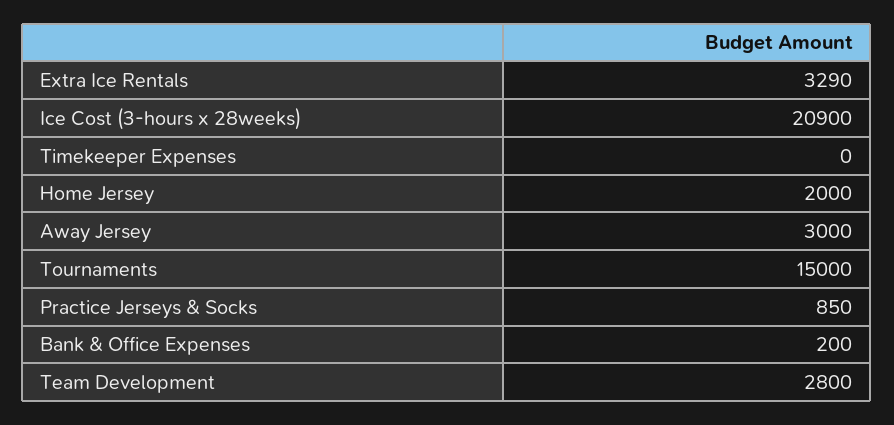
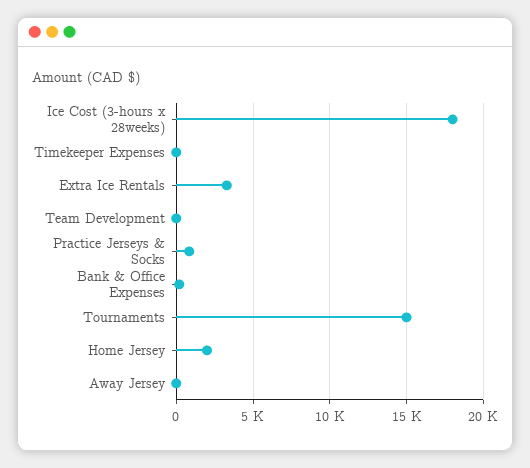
Ice Cost (3-hours x 28weeks): 20900 -> 18000
Away Jersey: 3000 -> 0
Team Development: 2800 -> 0

